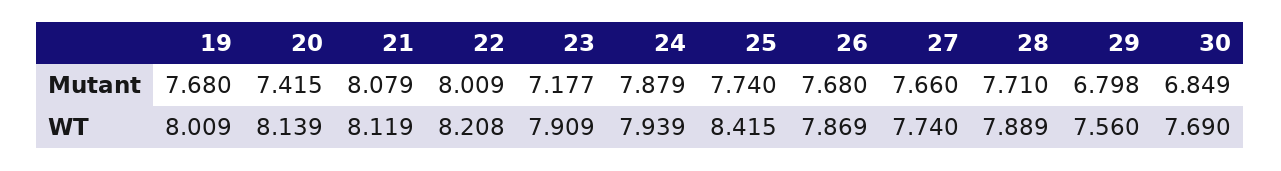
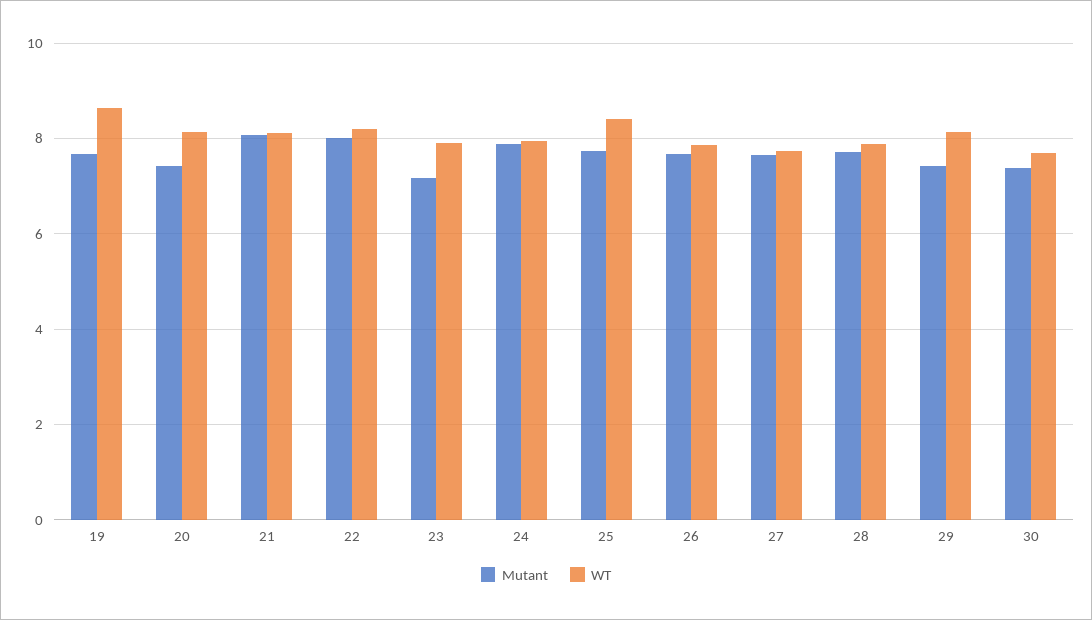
Mutant, 29: 6.798 -> 7.4
Mutant, 30: 6.849 -> 7.4
WT, 19: 8.009 -> 8.6
WT, 29: 7.56 -> 8.2

